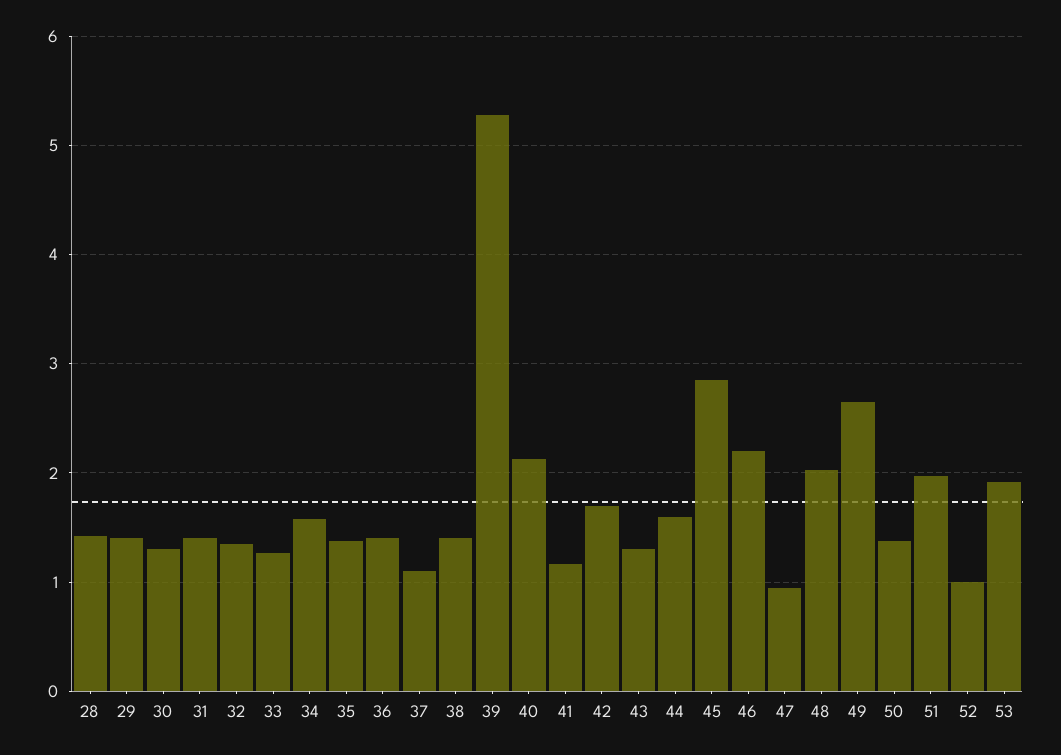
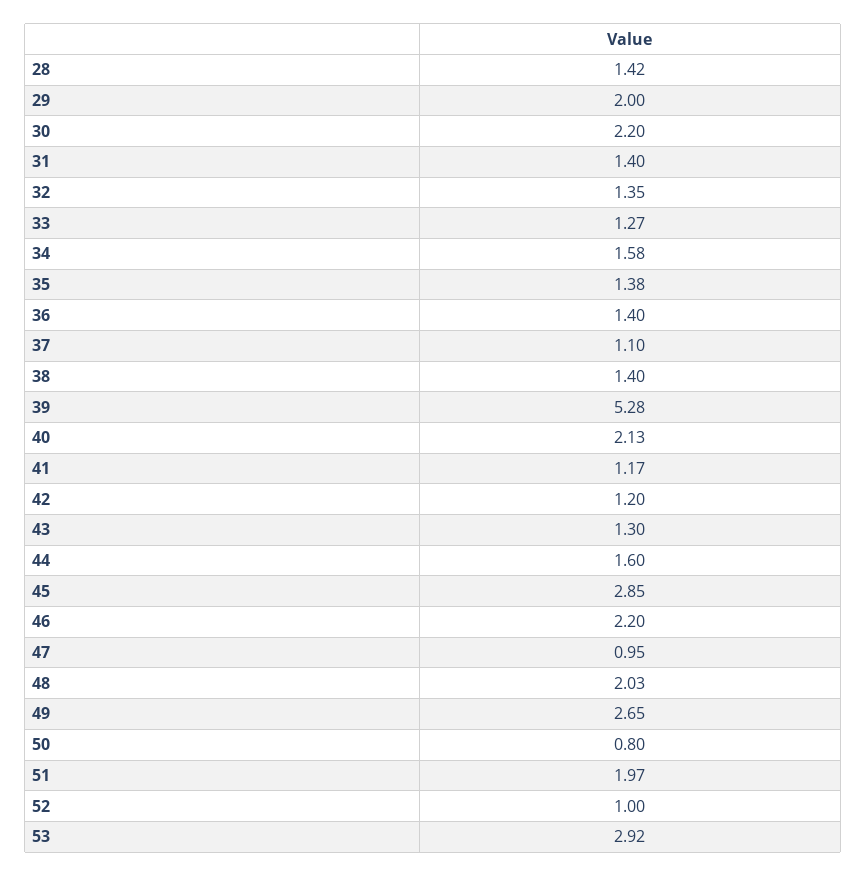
29: 1.4 -> 2
30: 1.3 -> 2.2
42: 1.7 -> 1.2
50: 1.4 -> 0.8
53: 1.9 -> 2.92

